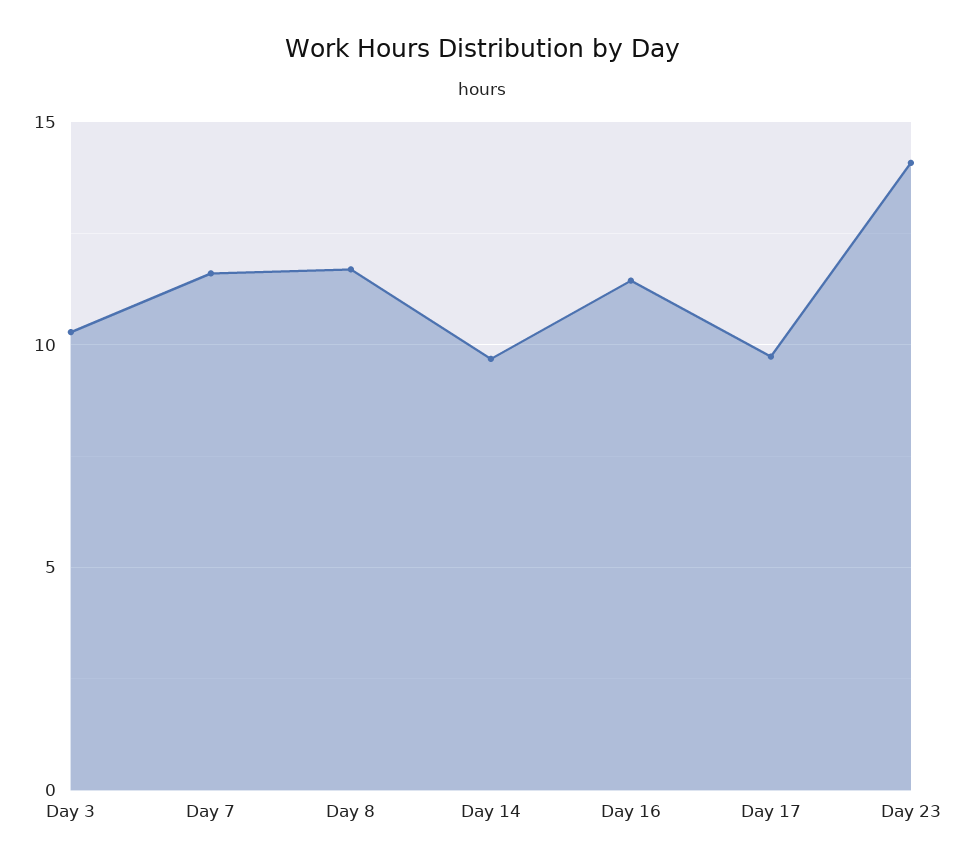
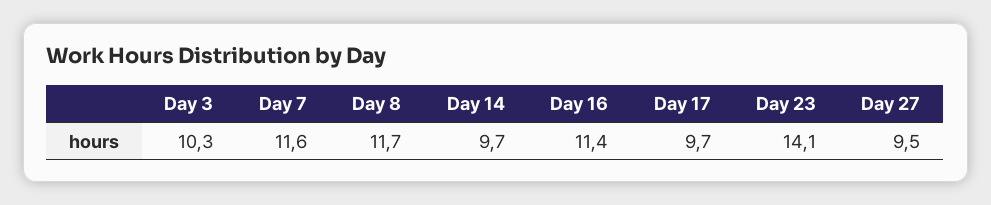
Day 27: none -> 9.5

